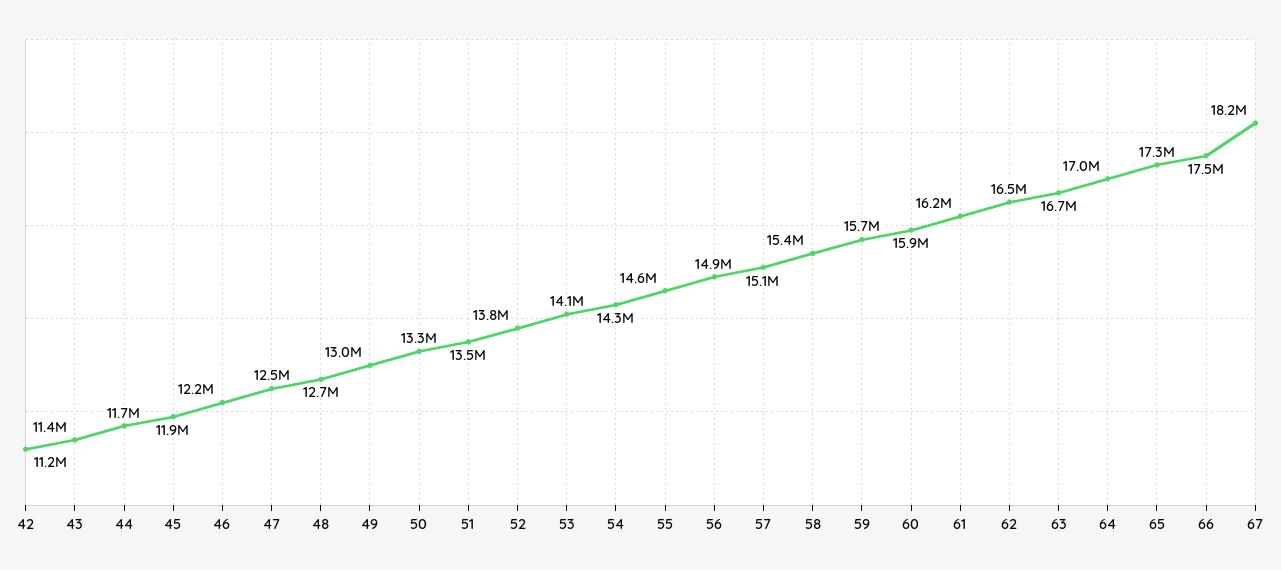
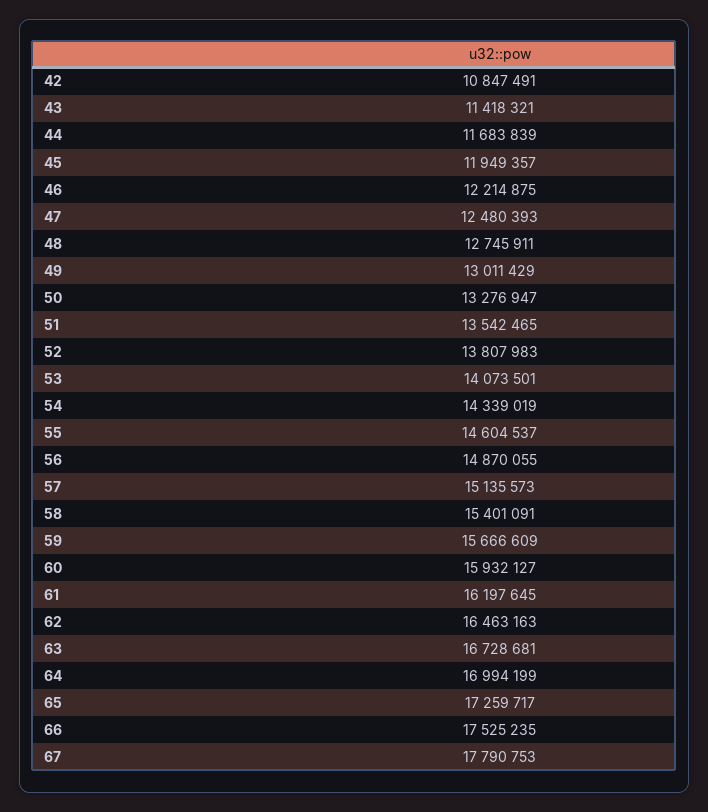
42: 11200000 -> 10847491
67: 18200000 -> 17790753

